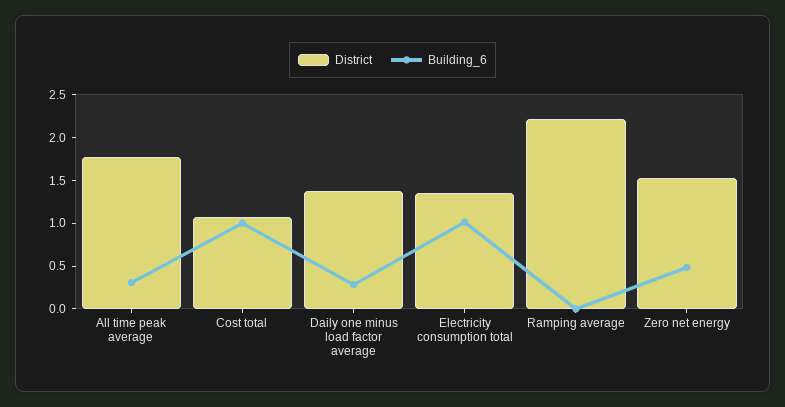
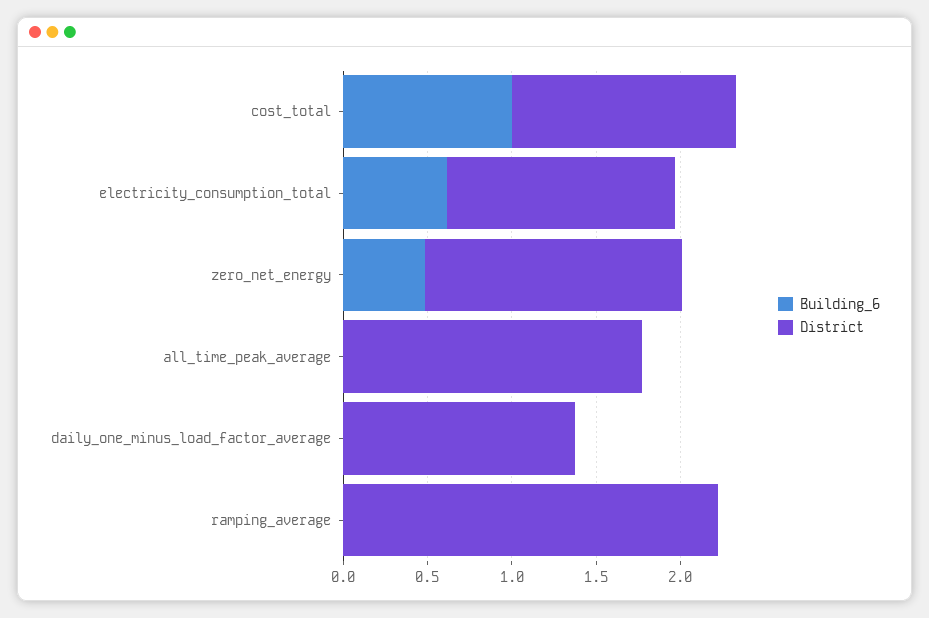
Building_6, All time peak average: 0.3 -> 0
District, Cost total: 1.1 -> 1.3
Building_6, Daily one minus load factor average: 0.3 -> 0
Building_6, Electricity consumption total: 1 -> 0.6

